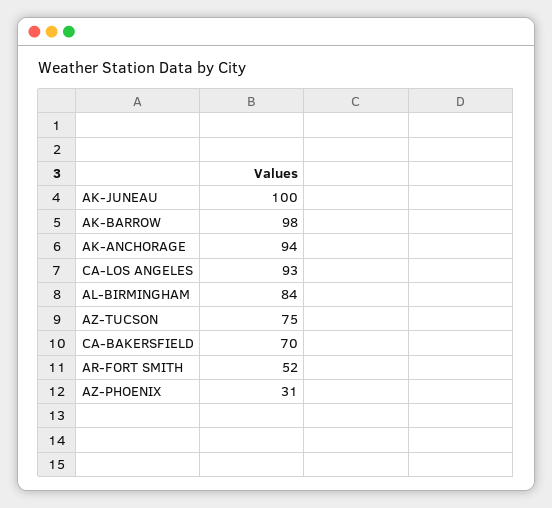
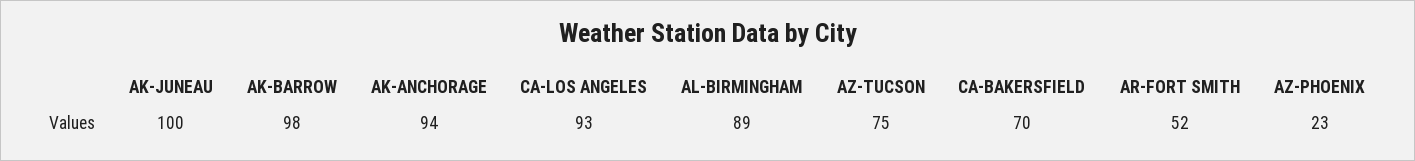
AL-BIRMINGHAM: 84 -> 89
AZ-PHOENIX: 31 -> 23

